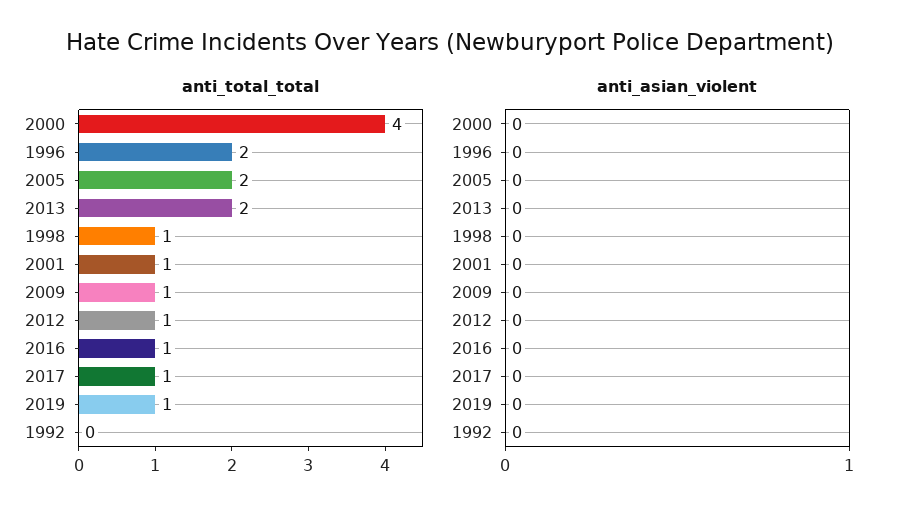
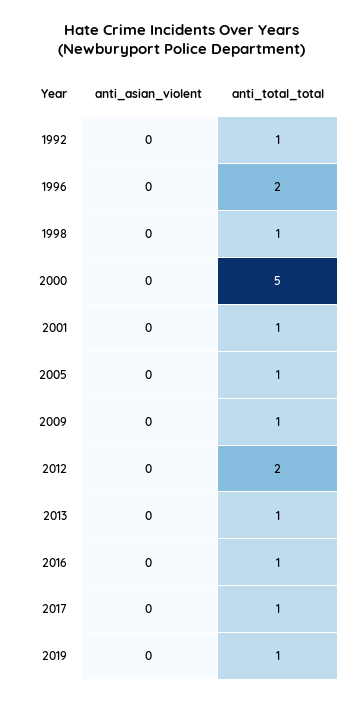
anti_total_total, 2000: 4 -> 5
anti_total_total, 2005: 2 -> 1
anti_total_total, 2013: 2 -> 1
anti_total_total, 2012: 1 -> 2
anti_total_total, 1992: 0 -> 1

